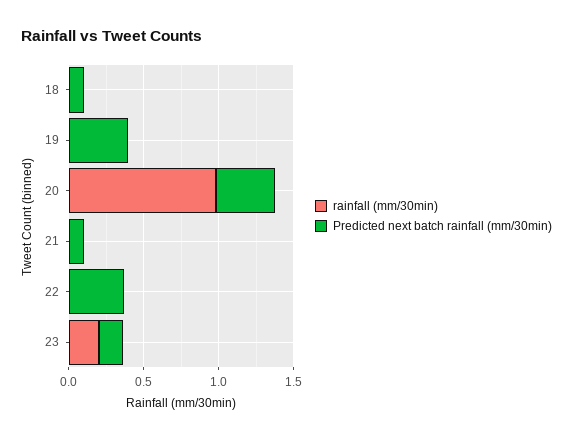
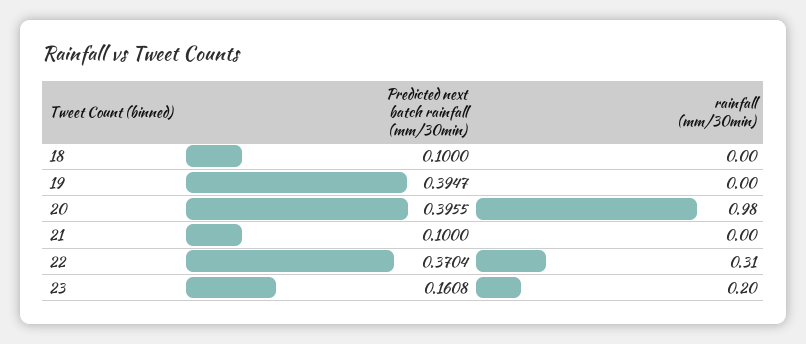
rainfall (mm/30min), 22: 0 -> 0.31

